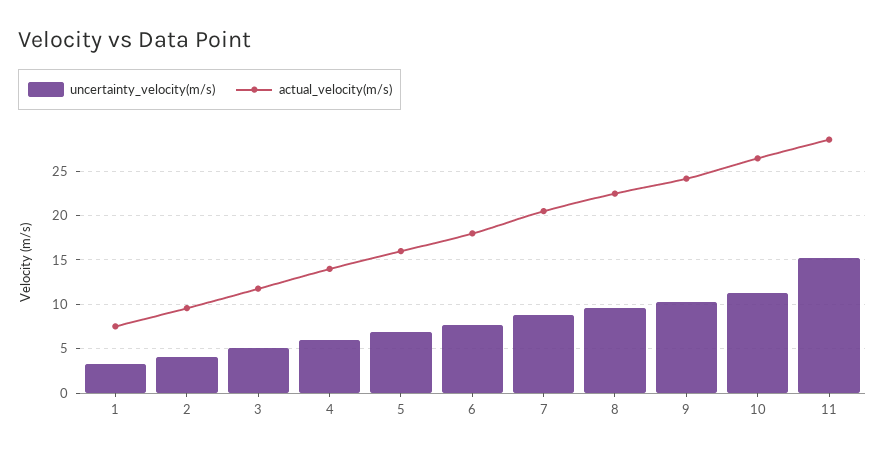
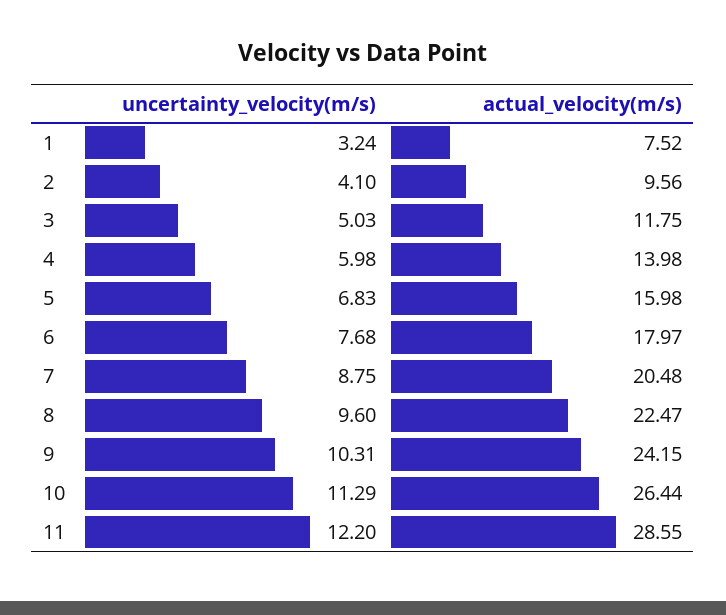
uncertainty_velocity(m/s), 11: 15 -> 12.2

